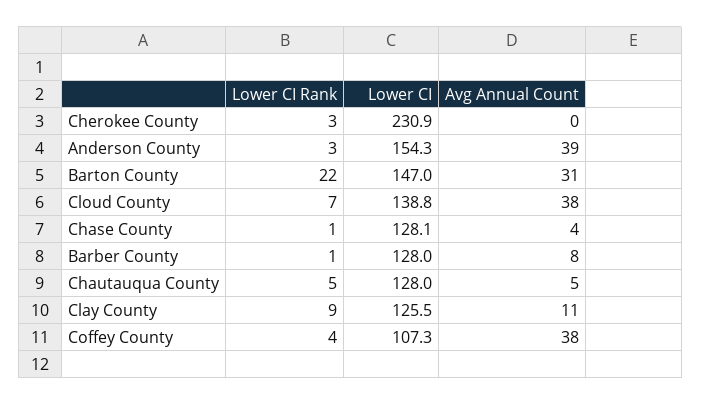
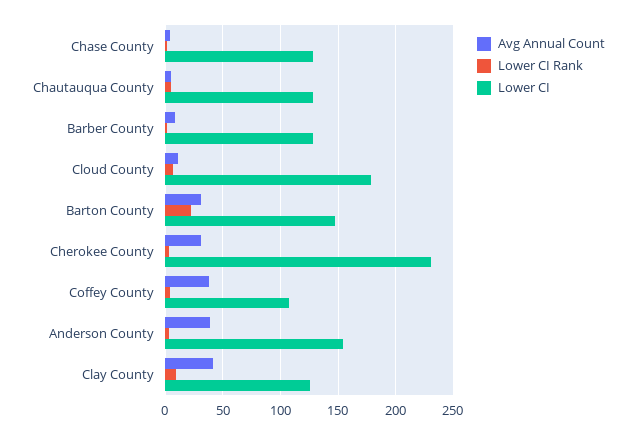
Avg Annual Count, Cherokee County: 0 -> 30
Lower CI, Cloud County: 138.8 -> 180
Avg Annual Count, Cloud County: 38 -> 10
Avg Annual Count, Clay County: 11 -> 40

